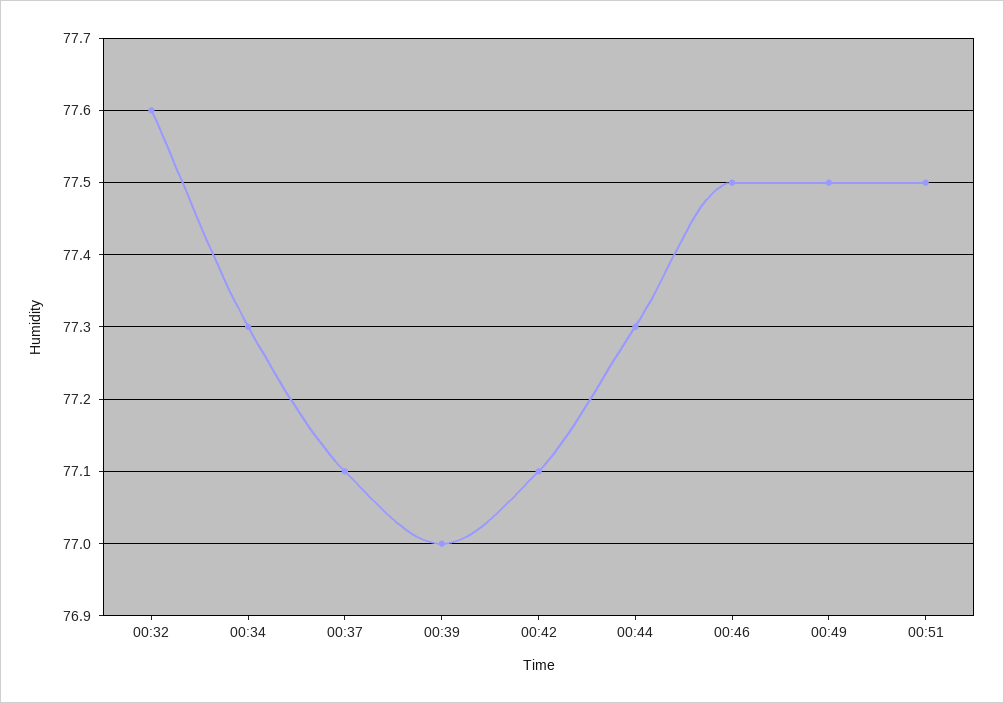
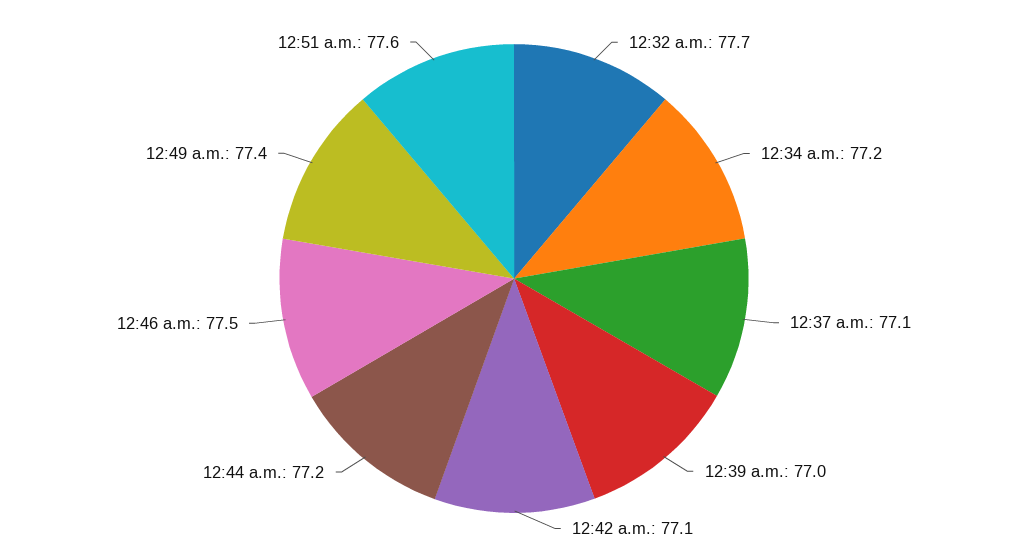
00:32: 77.6 -> 77.7
00:34: 77.3 -> 77.2
00:44: 77.3 -> 77.2
00:49: 77.5 -> 77.4
00:51: 77.5 -> 77.6

